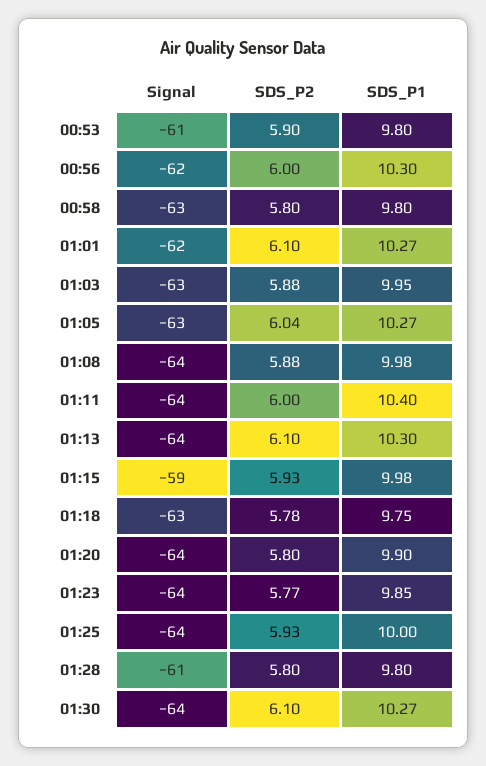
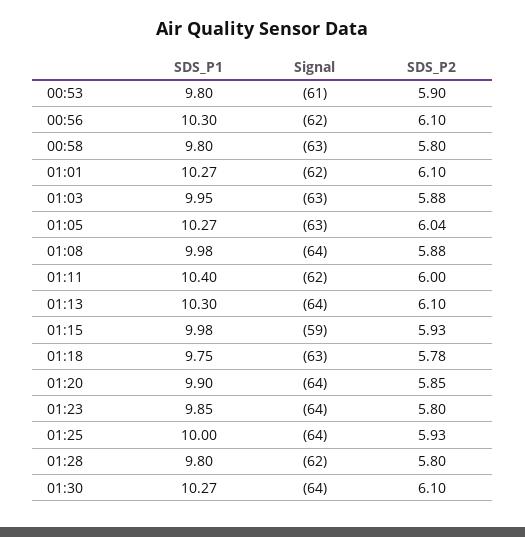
SDS_P2, 00:56: 6 -> 6.1
Signal, 01:11: -64 -> -62
SDS_P2, 01:20: 5.8 -> 5.85
SDS_P2, 01:23: 5.77 -> 5.8
Signal, 01:28: -61 -> -62

